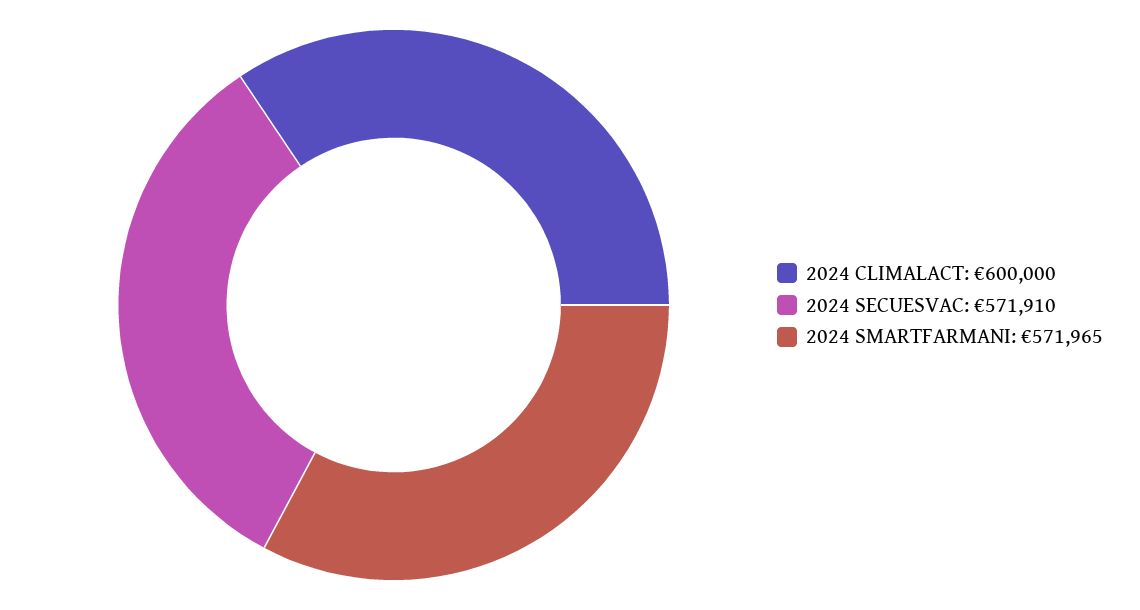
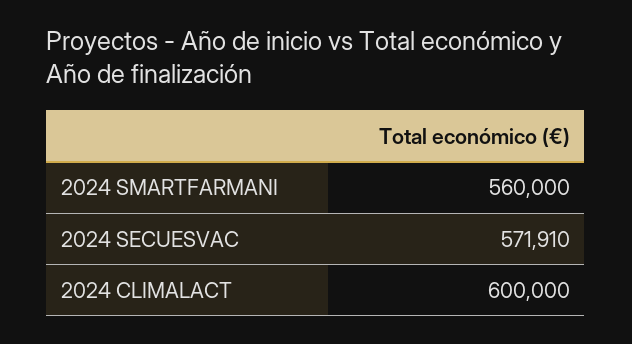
2024 SMARTFARMANI: 571965 -> 560000

